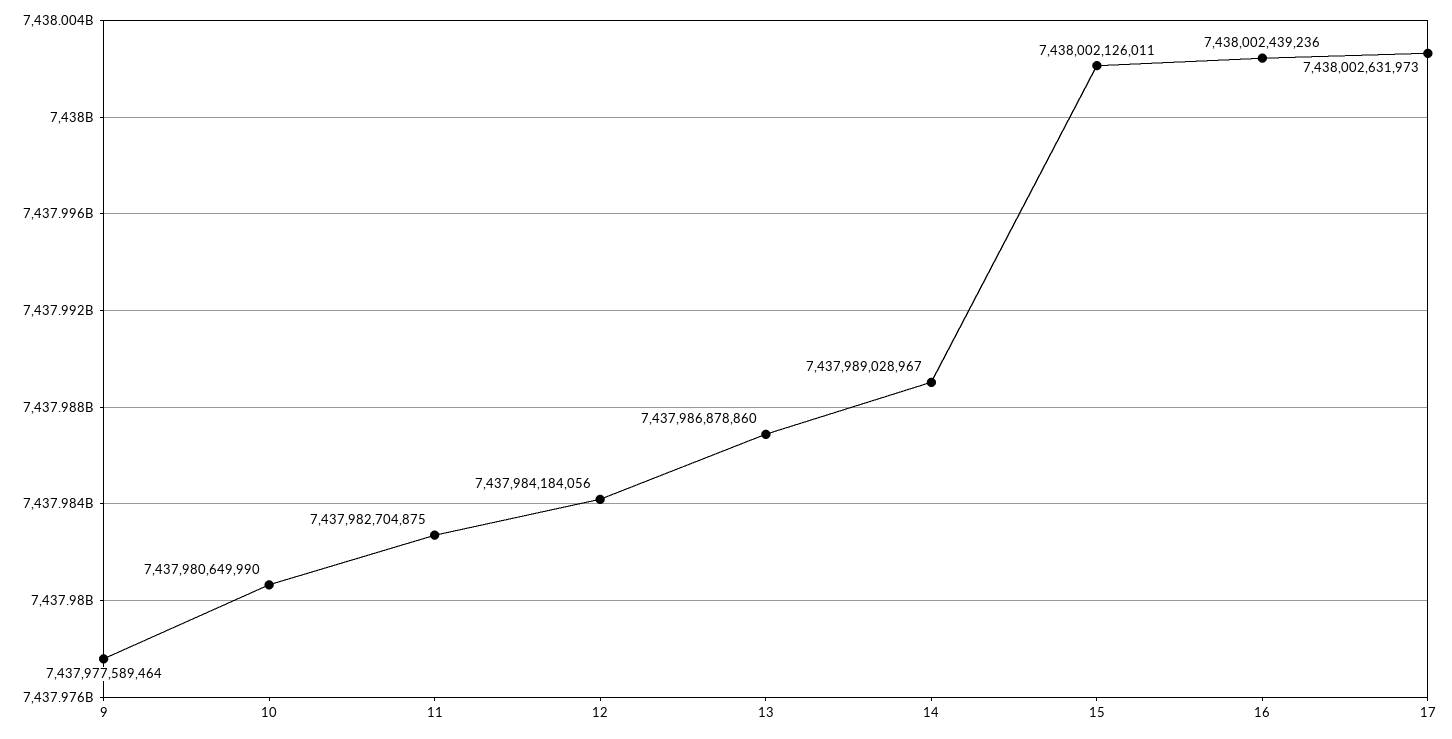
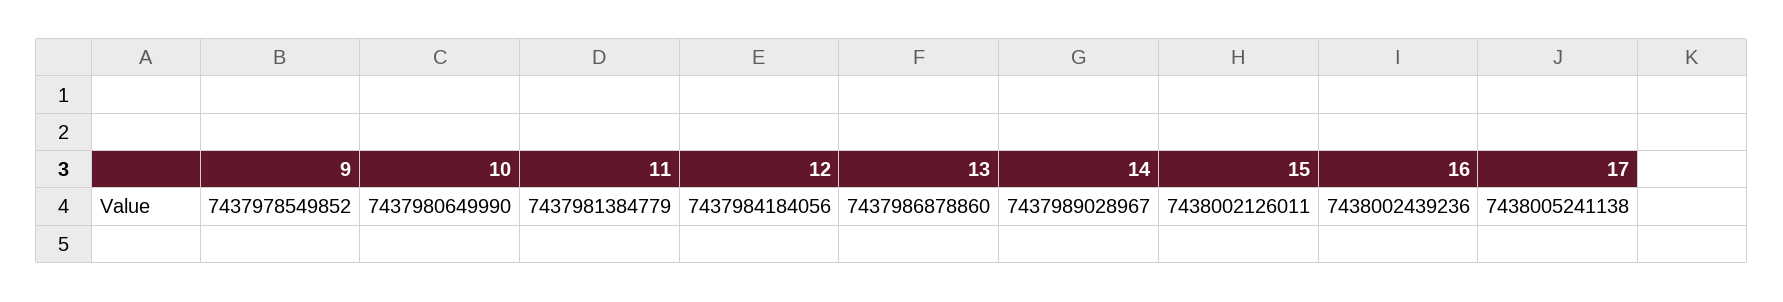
9: 7437977589464 -> 7437978549852
11: 7437982704875 -> 7437981384779
17: 7438002631973 -> 7438005241138

